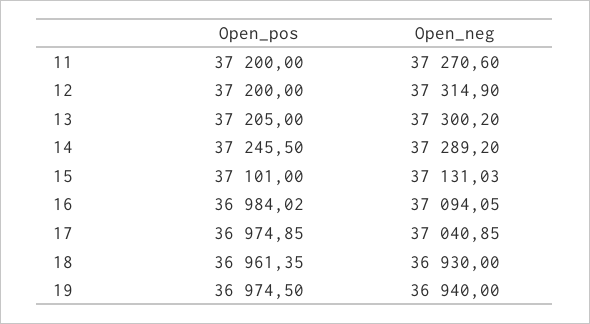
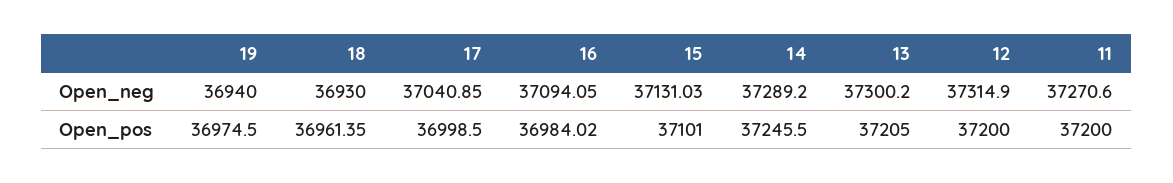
Open_pos, 17: 36974.85 -> 36998.5

